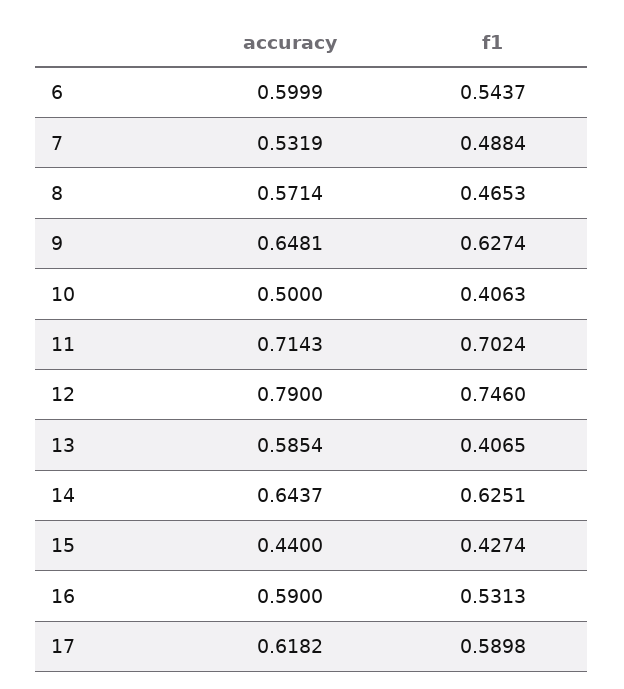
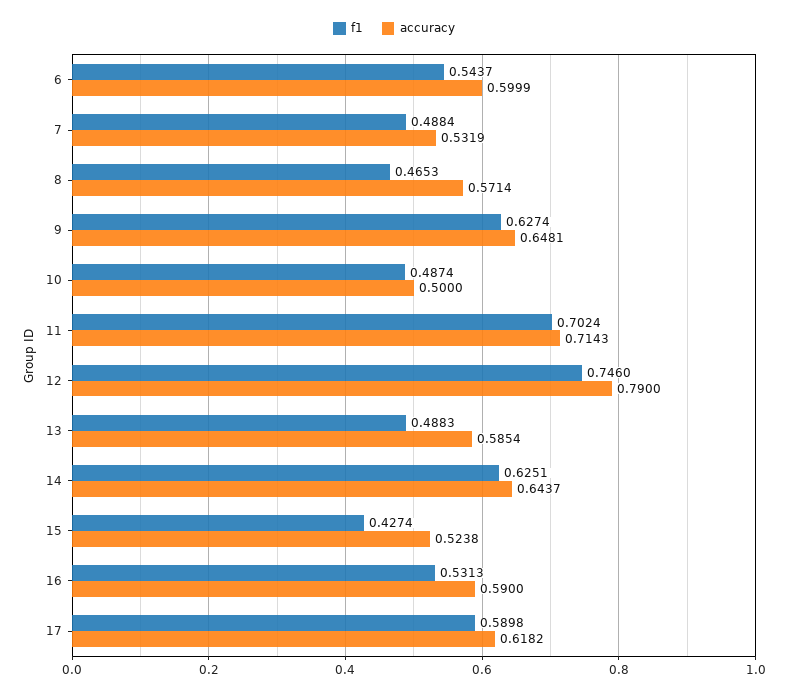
f1, 10: 0.4063 -> 0.4874
f1, 13: 0.4065 -> 0.4883
accuracy, 15: 0.44 -> 0.5238

